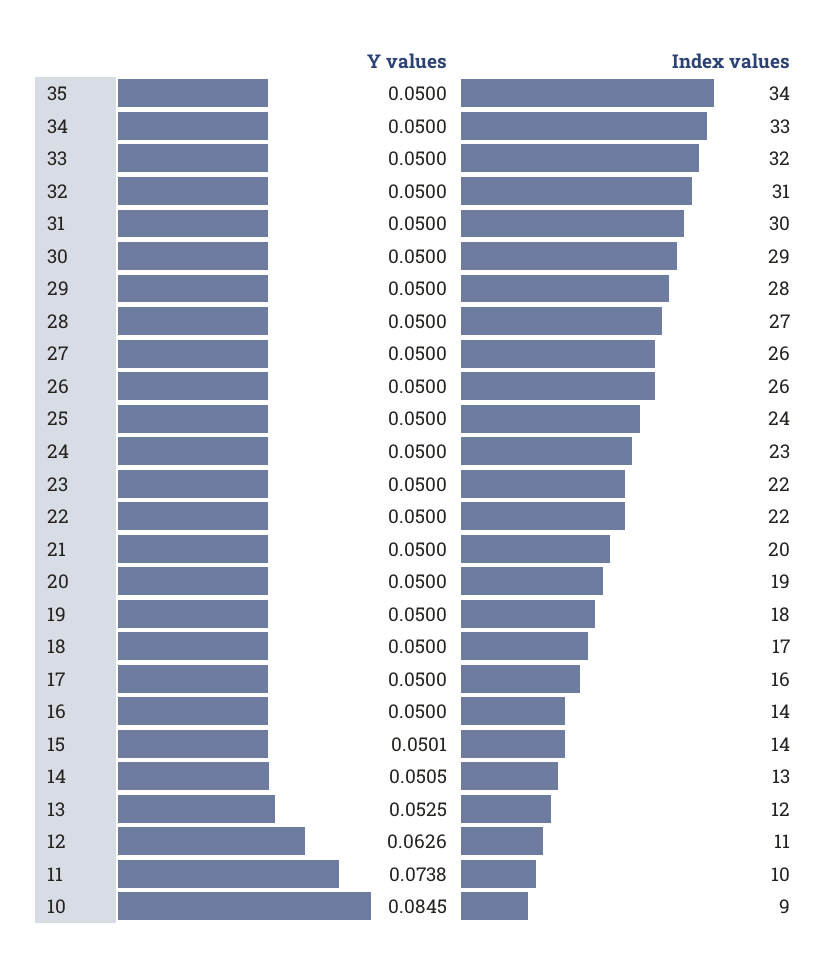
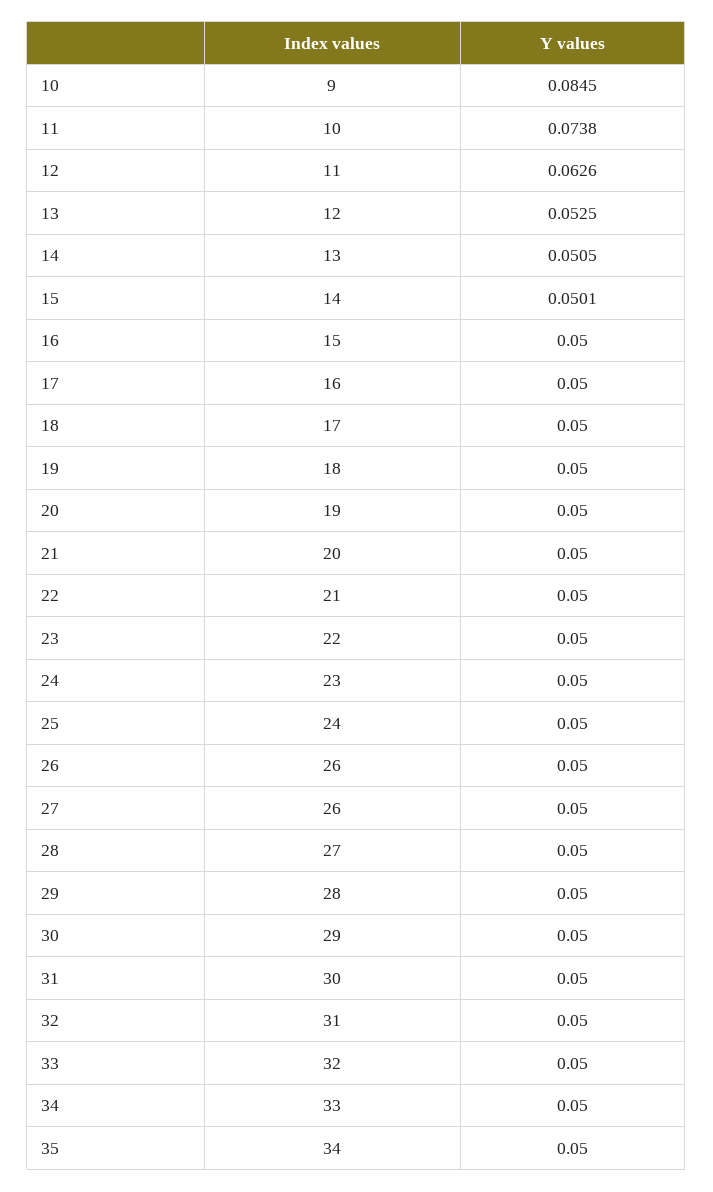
Index values, 22: 22 -> 21
Index values, 16: 14 -> 15

